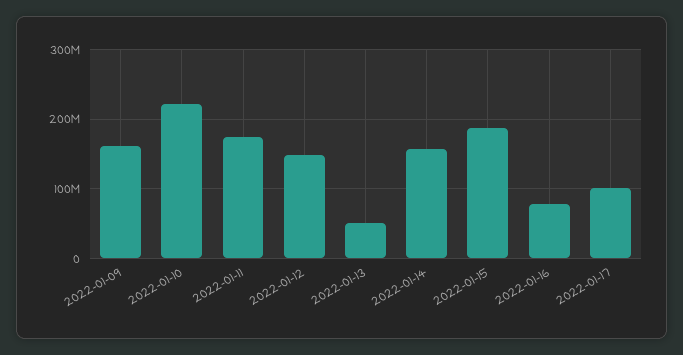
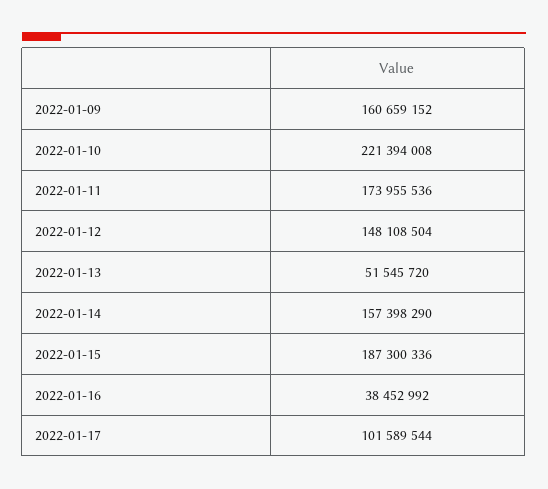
2022-01-16: 80000000 -> 38452992

